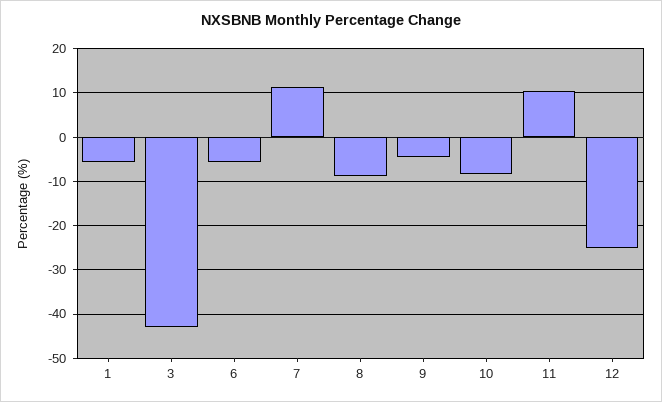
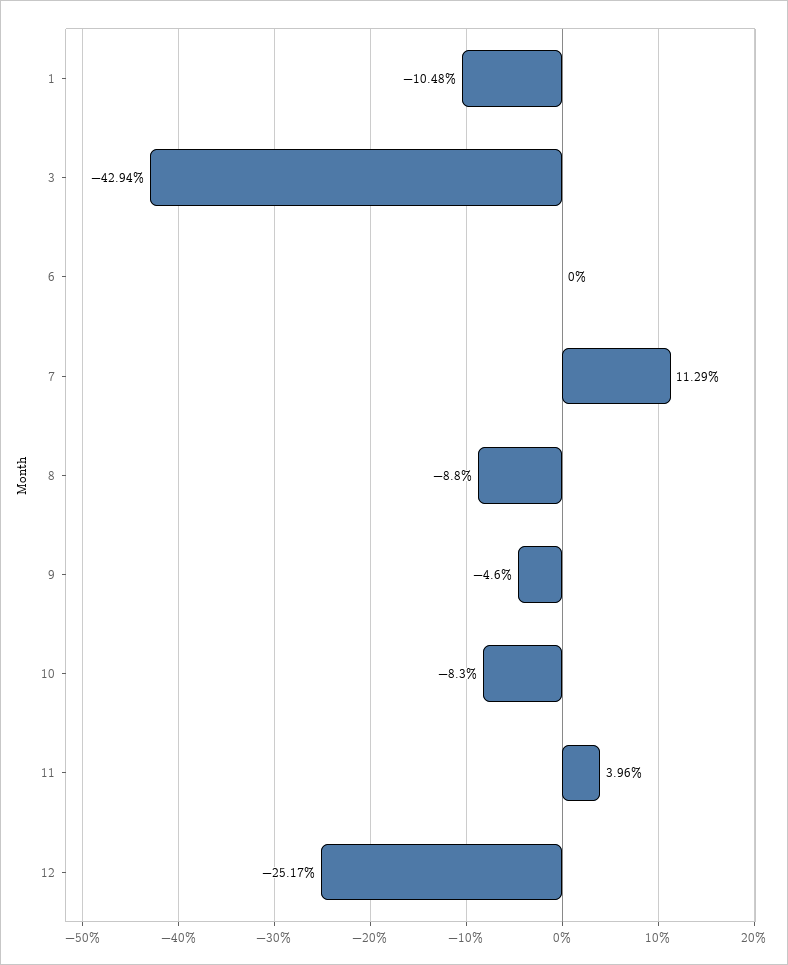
1: -6 -> -10.48
6: -6 -> 0
11: 10 -> 3.96

